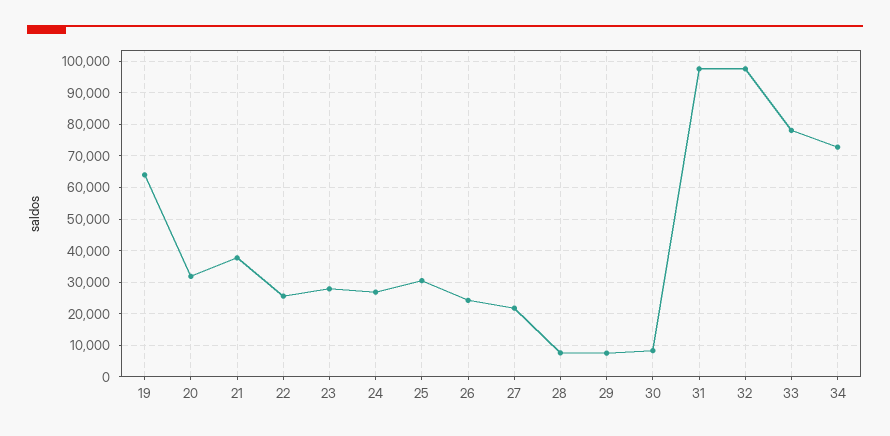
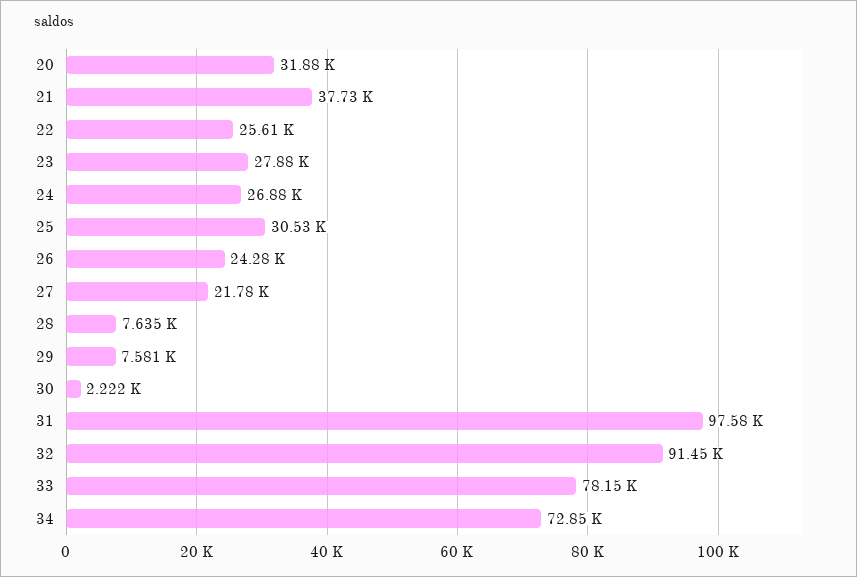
19: 64000 -> none
30: 8000 -> 2222
32: 98000 -> 91450

